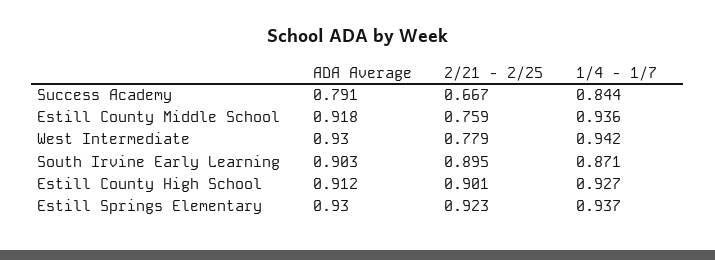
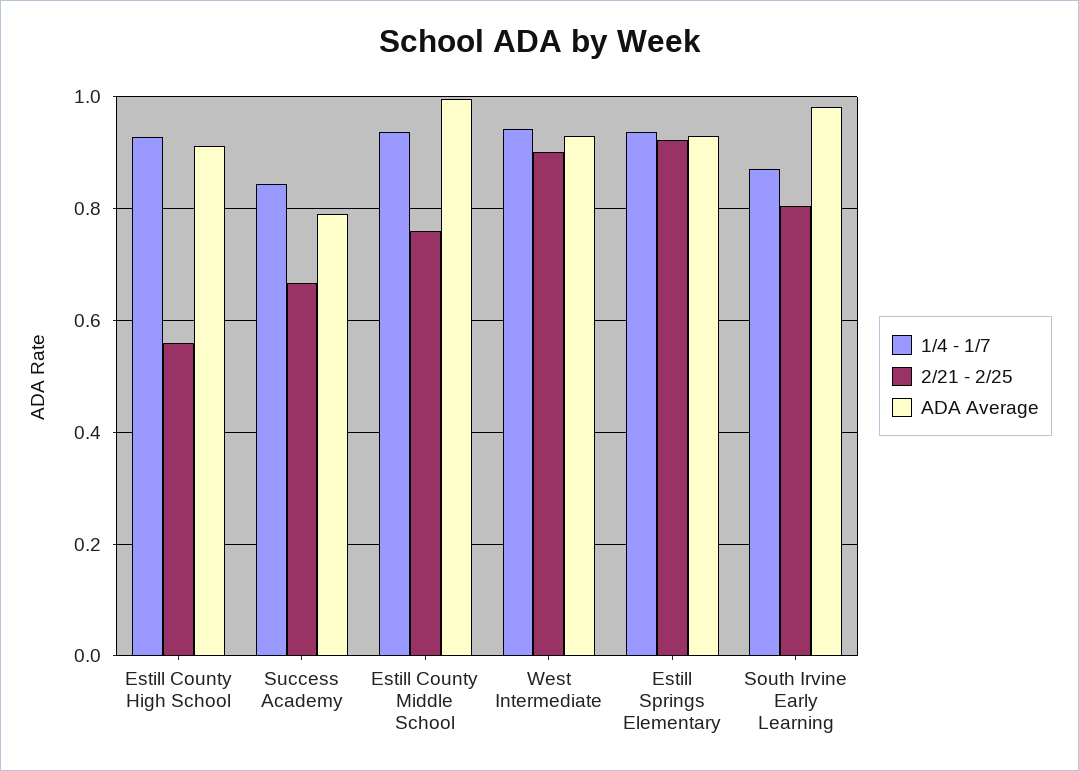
ADA Average, Estill County Middle School: 0.918 -> 1
2/21 - 2/25, West Intermediate: 0.779 -> 0.9
ADA Average, South Irvine Early Learning: 0.903 -> 0.98
2/21 - 2/25, South Irvine Early Learning: 0.895 -> 0.8
2/21 - 2/25, Estill County High School: 0.901 -> 0.56

